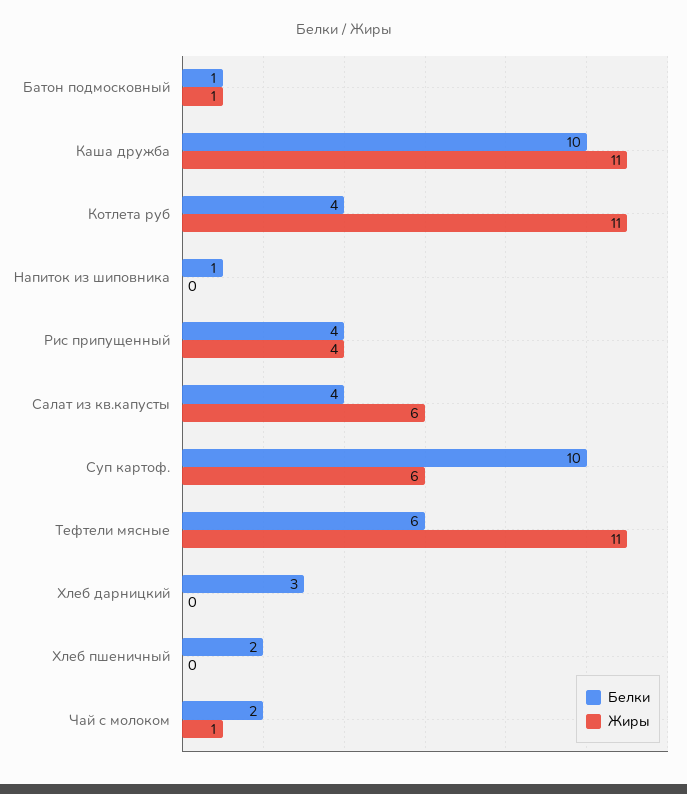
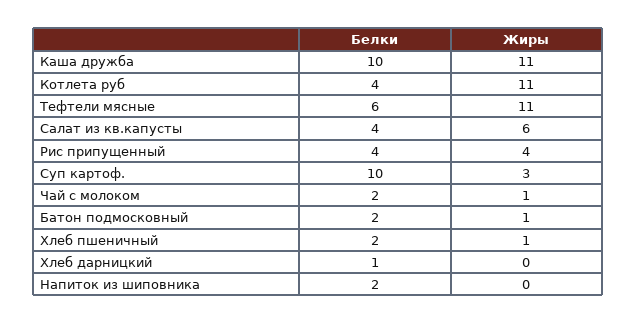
Белки, Батон подмосковный: 1 -> 2
Белки, Напиток из шиповника: 1 -> 2
Жиры, Суп картоф.: 6 -> 3
Белки, Хлеб дарницкий: 3 -> 1
Жиры, Хлеб пшеничный: 0 -> 1

